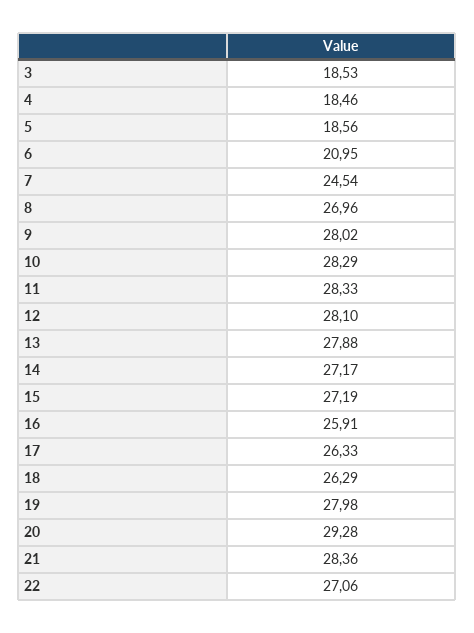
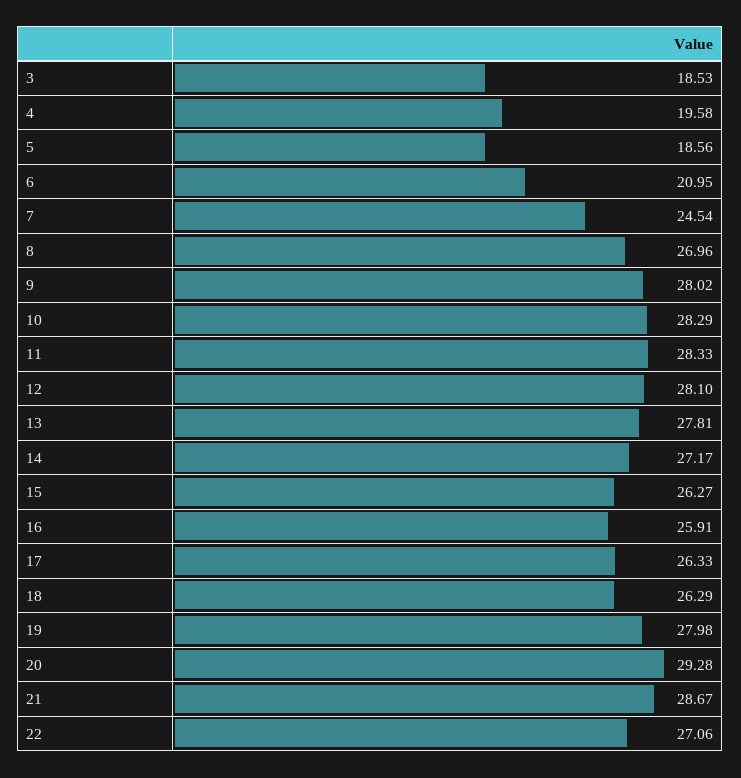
4: 18.46 -> 19.58
13: 27.88 -> 27.81
15: 27.19 -> 26.27
21: 28.36 -> 28.67

